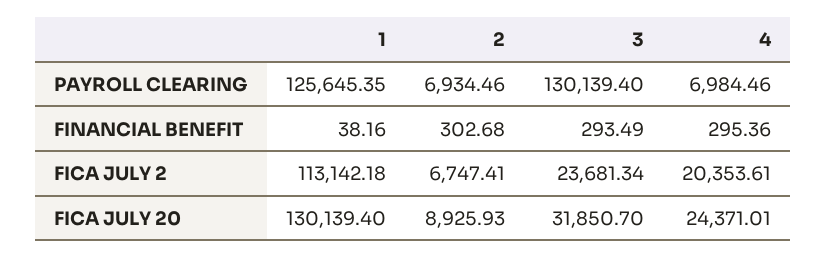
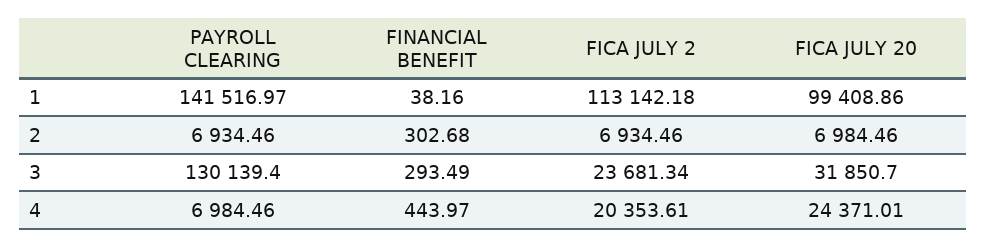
1, PAYROLL CLEARING: 125645.35 -> 141516.97
4, FINANCIAL BENEFIT: 295.36 -> 443.97
2, FICA JULY 2: 6747.41 -> 6934.46
1, FICA JULY 20: 130139.4 -> 99408.86
2, FICA JULY 20: 8925.93 -> 6984.46

